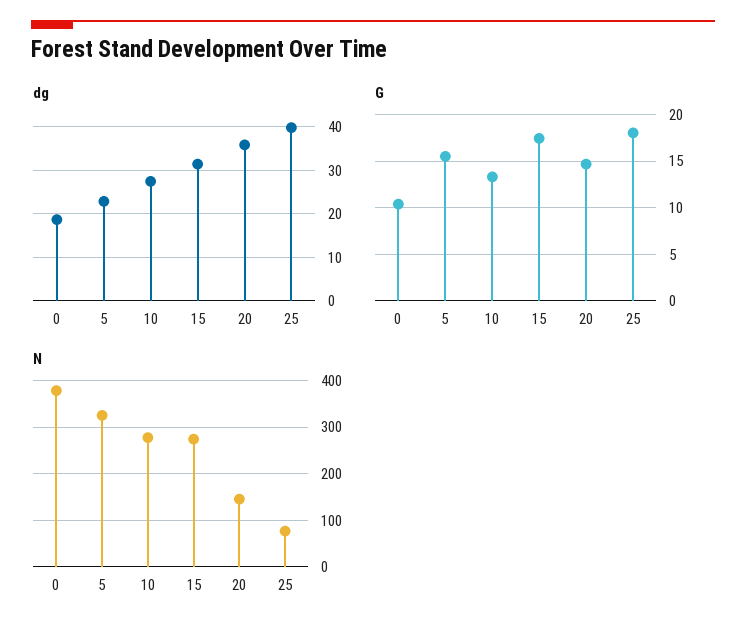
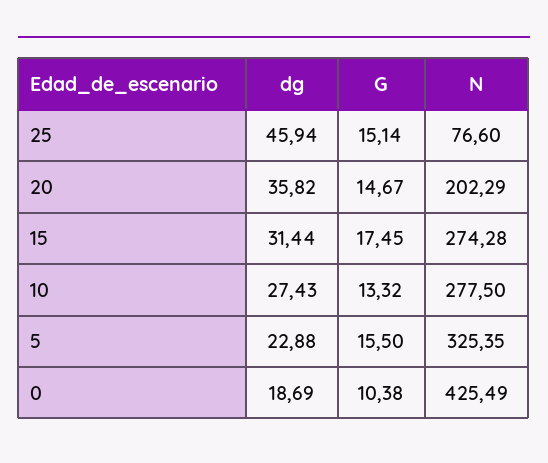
dg, 25: 40 -> 45.94
G, 25: 18 -> 15.14
N, 0: 380 -> 425.49
N, 20: 140 -> 202.29

